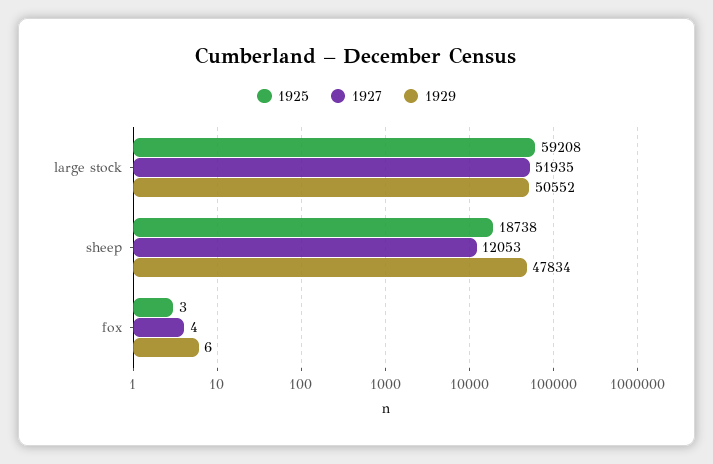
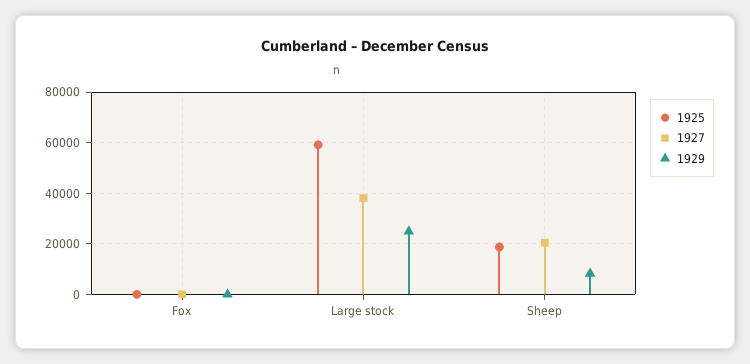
1927, large stock: 51935 -> 37500
1929, large stock: 50552 -> 25000
1927, sheep: 12053 -> 20000
1929, sheep: 47834 -> 7500

